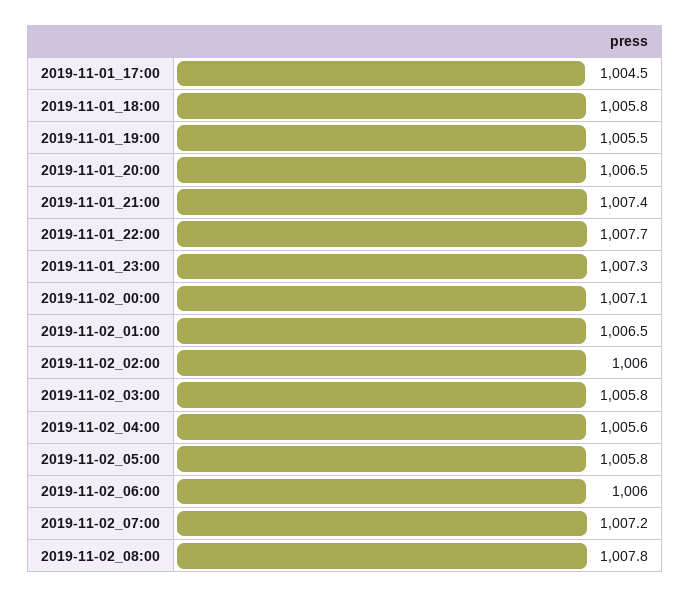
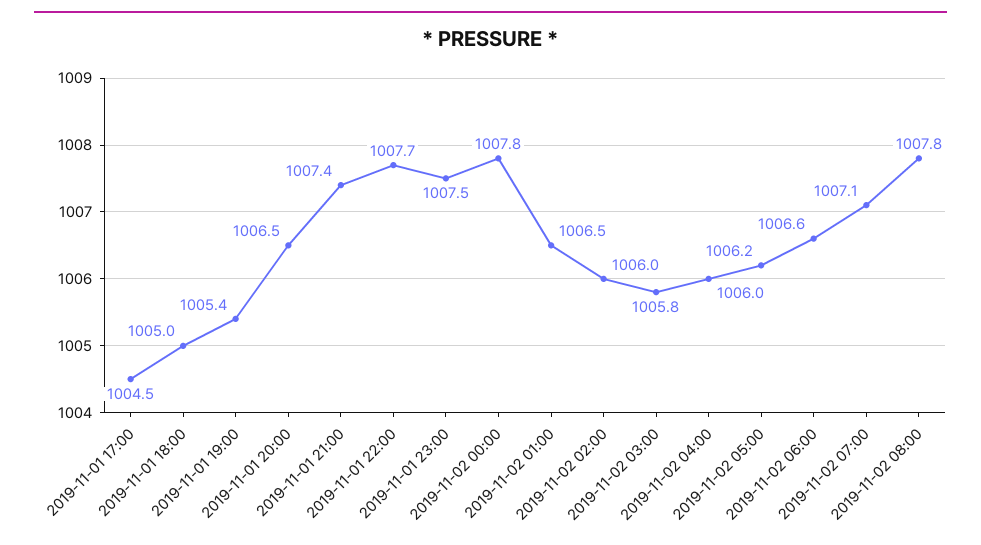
2019-11-01_18:00: 1005.8 -> 1005
2019-11-01_19:00: 1005.5 -> 1005.4
2019-11-01_23:00: 1007.3 -> 1007.5
2019-11-02_00:00: 1007.1 -> 1007.8
2019-11-02_04:00: 1005.6 -> 1006
2019-11-02_05:00: 1005.8 -> 1006.2
2019-11-02_06:00: 1006 -> 1006.6
2019-11-02_07:00: 1007.2 -> 1007.1

